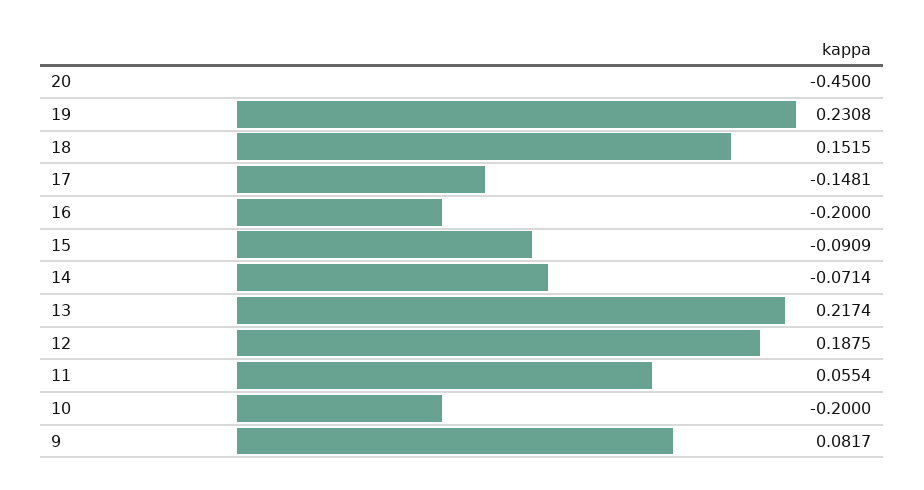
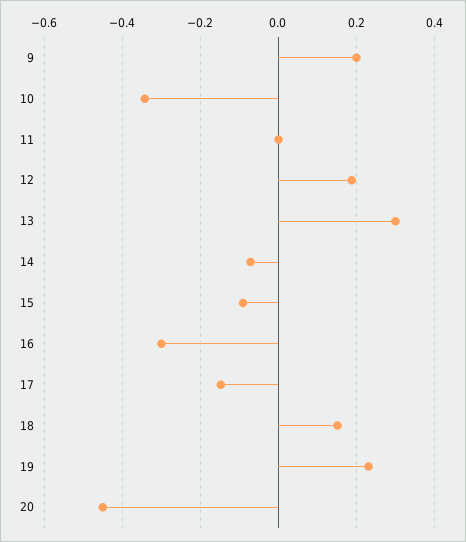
16: -0.2 -> -0.3
13: 0.2174 -> 0.3
11: 0.0554 -> 0
10: -0.2 -> -0.34
9: 0.0817 -> 0.2

